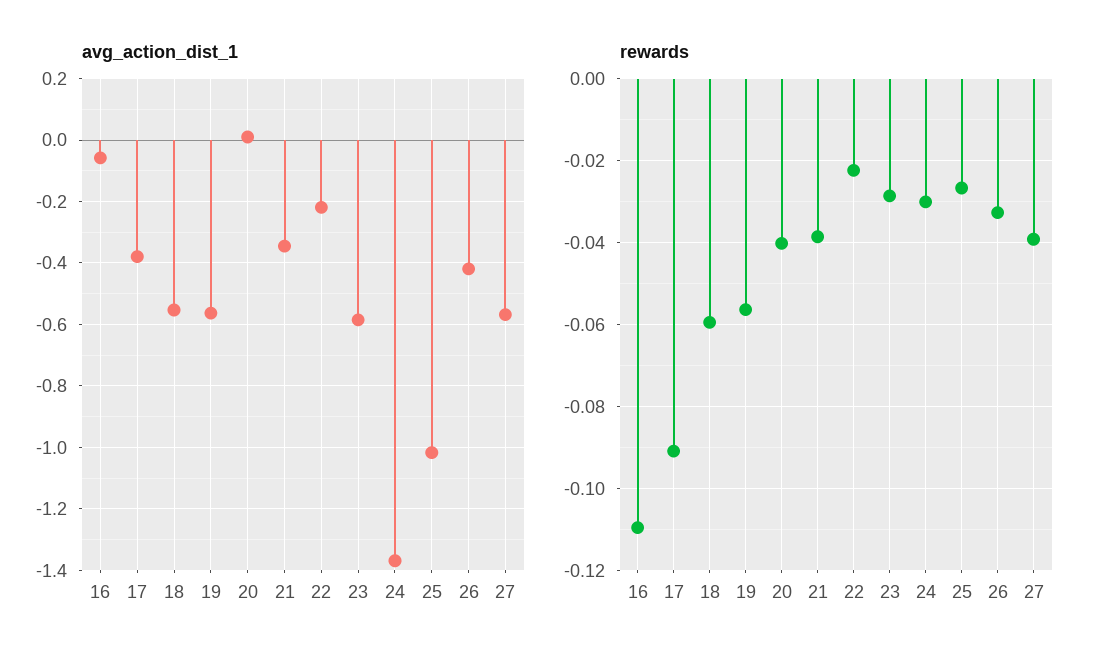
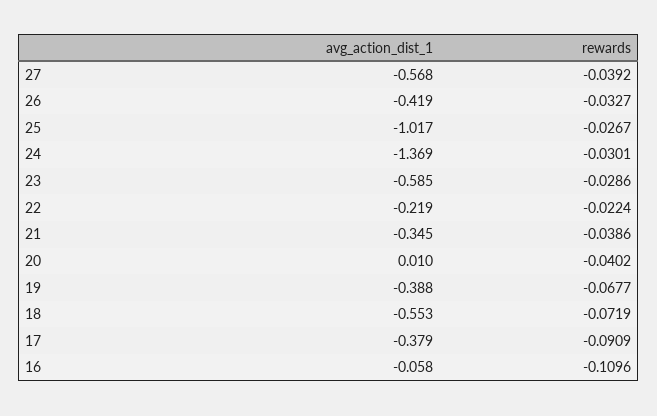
avg_action_dist_1, 19: -0.56 -> -0.388
rewards, 18: -0.06 -> -0.0719
rewards, 19: -0.056 -> -0.0677

